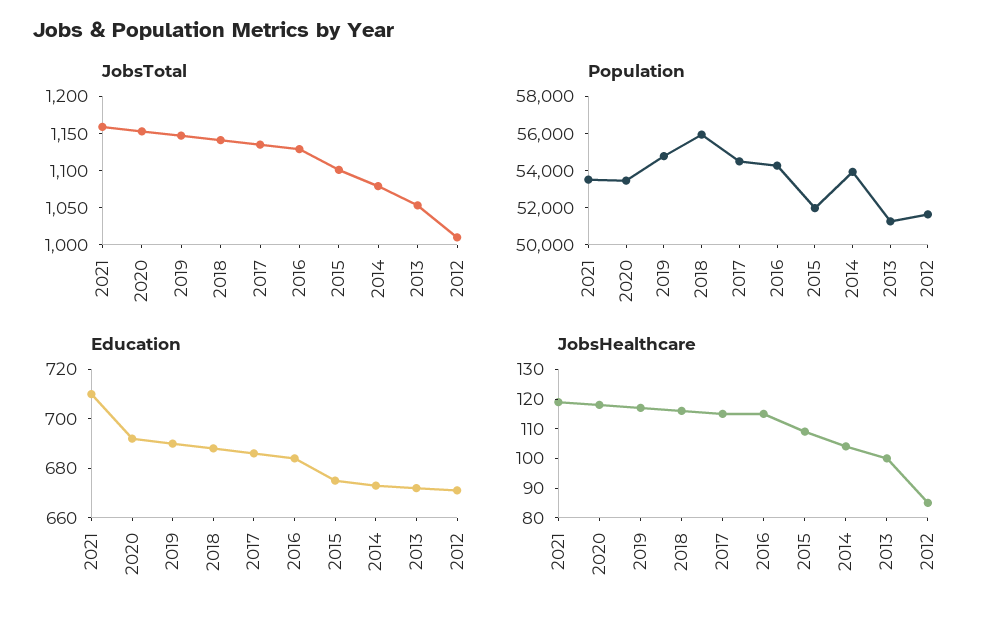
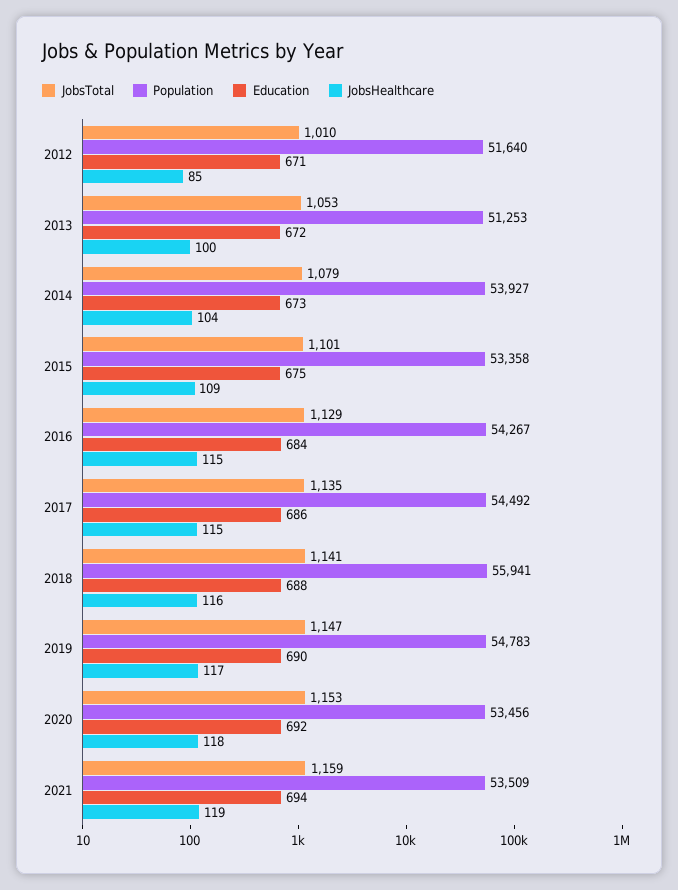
Population, 2015: 52000 -> 53358
Education, 2021: 710 -> 694

